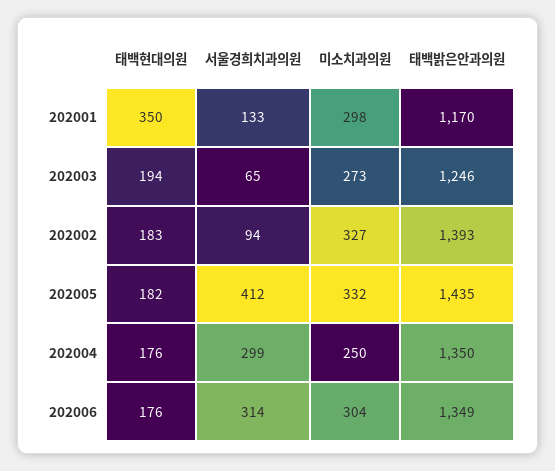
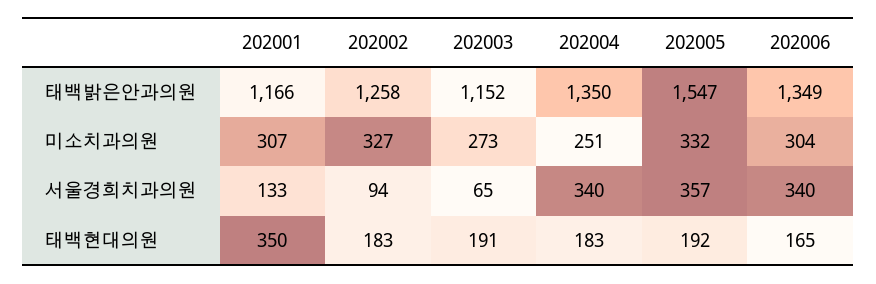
미소치과의원, 202001: 298 -> 307
태백밝은안과의원, 202001: 1170 -> 1166
태백현대의원, 202003: 194 -> 191
태백밝은안과의원, 202003: 1246 -> 1152
태백밝은안과의원, 202002: 1393 -> 1258
태백현대의원, 202005: 182 -> 192
서울경희치과의원, 202005: 412 -> 357
태백밝은안과의원, 202005: 1435 -> 1547
태백현대의원, 202004: 176 -> 183
서울경희치과의원, 202004: 299 -> 340
미소치과의원, 202004: 250 -> 251
태백현대의원, 202006: 176 -> 165
서울경희치과의원, 202006: 314 -> 340

